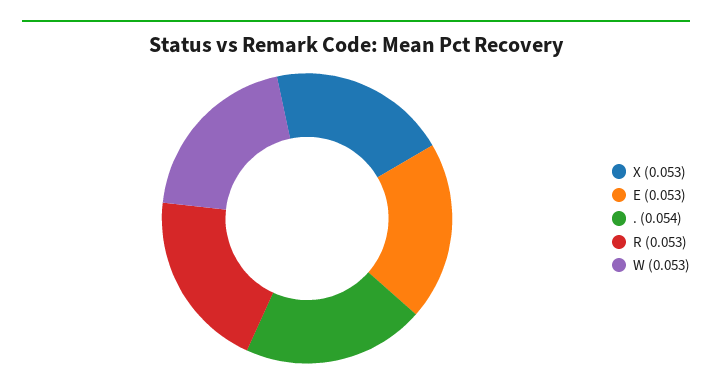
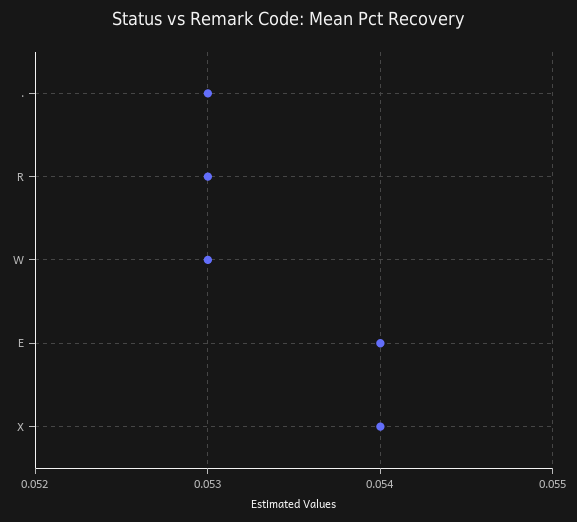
X: 0.053 -> 0.054
E: 0.053 -> 0.054
.: 0.054 -> 0.053

